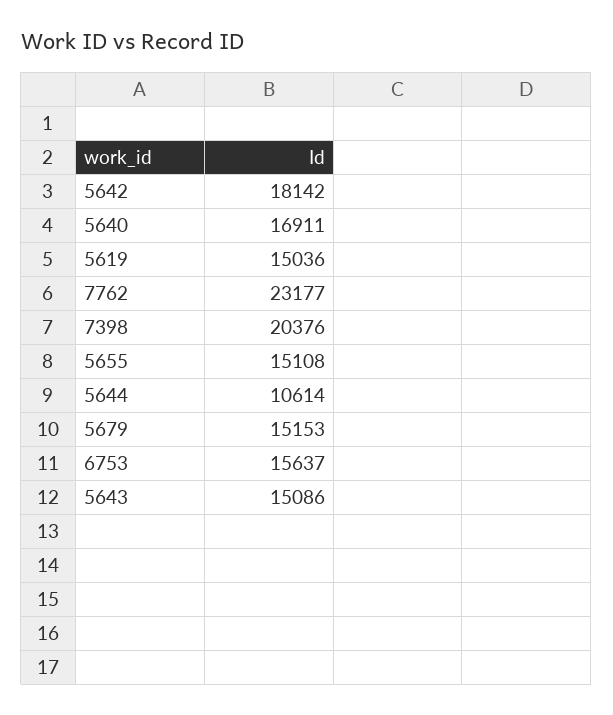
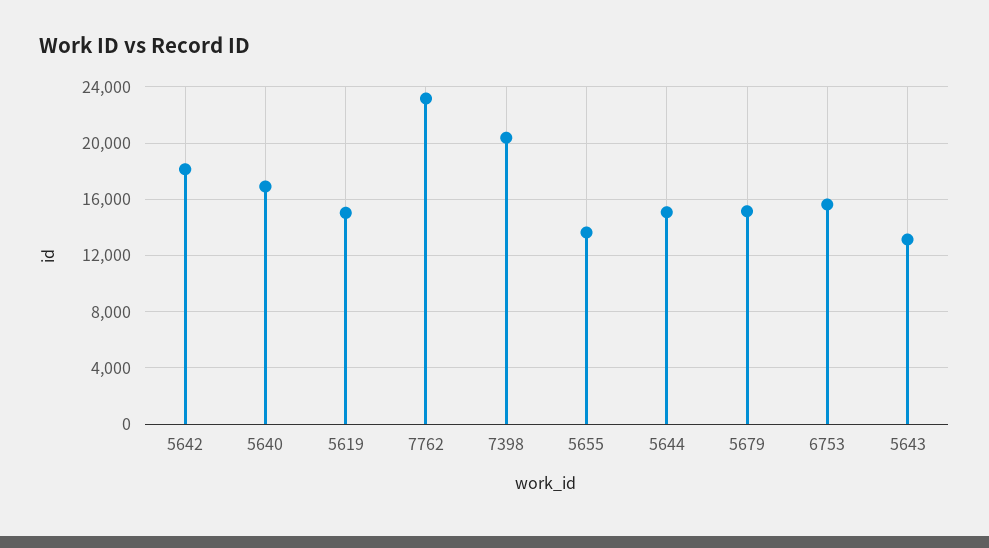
5655: 15108 -> 13500
5644: 10614 -> 15000
5643: 15086 -> 13000

